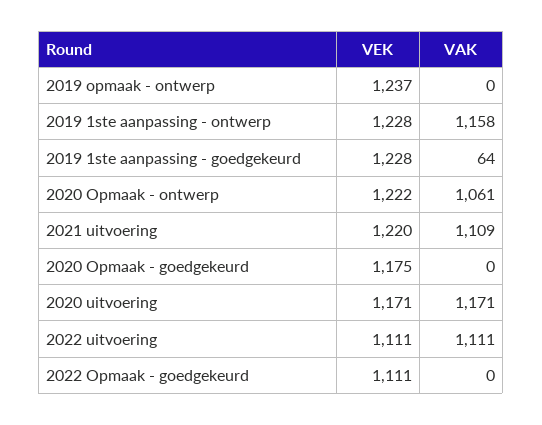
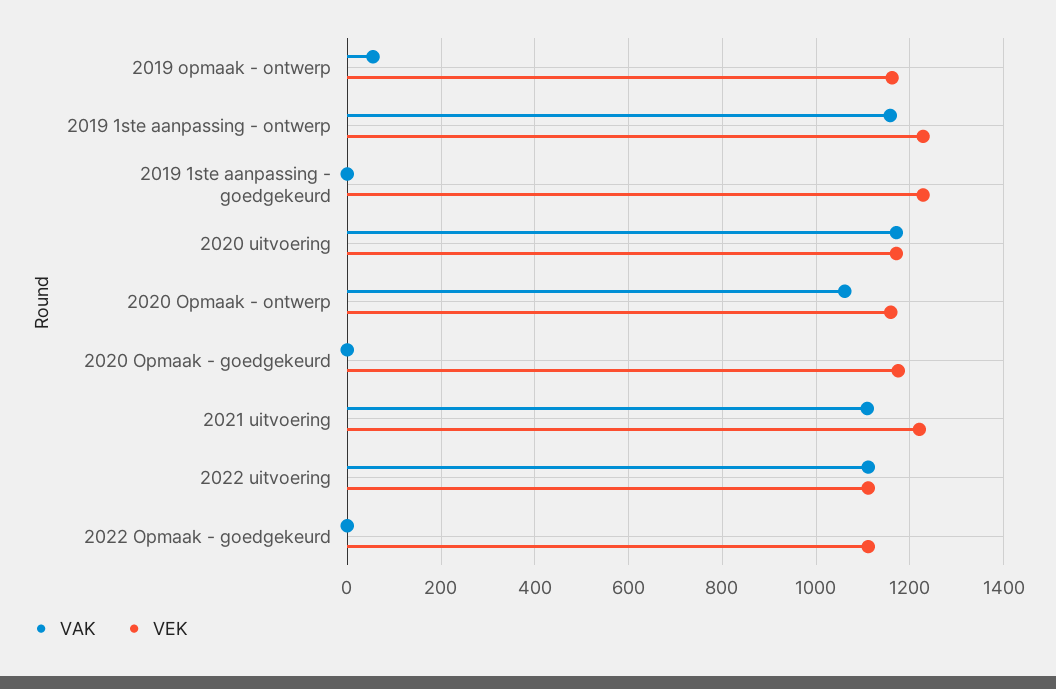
VEK, 2019 opmaak - ontwerp: 1237 -> 1160
VAK, 2019 opmaak - ontwerp: 0 -> 60
VAK, 2019 1ste aanpassing - goedgekeurd: 64 -> 0
VEK, 2020 Opmaak - ontwerp: 1222 -> 1160

